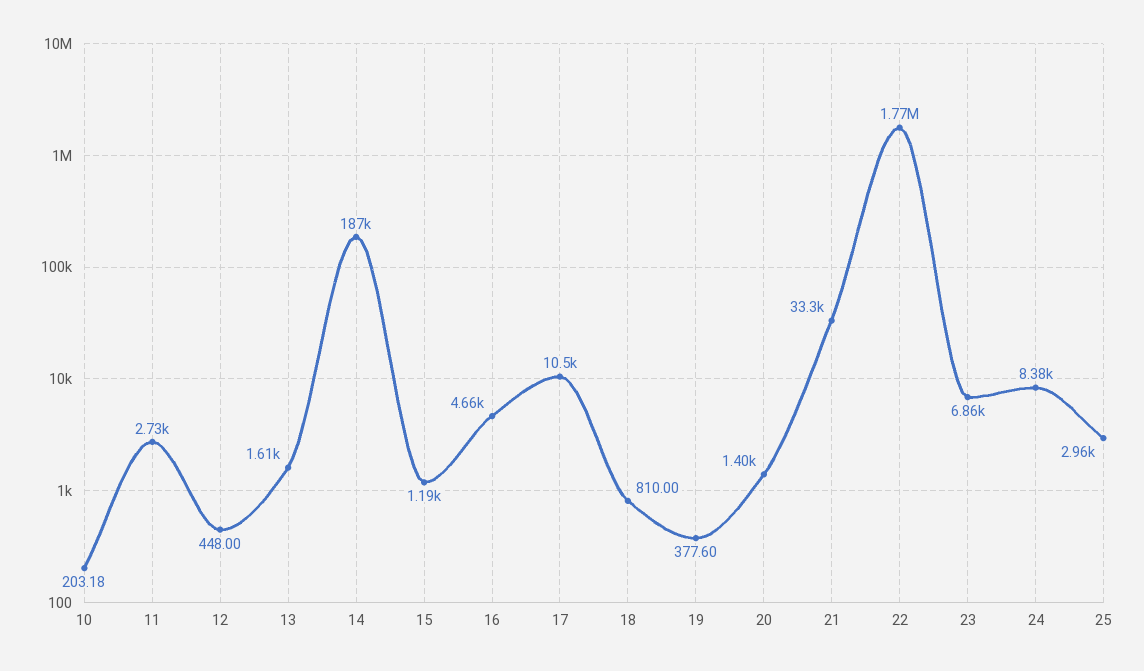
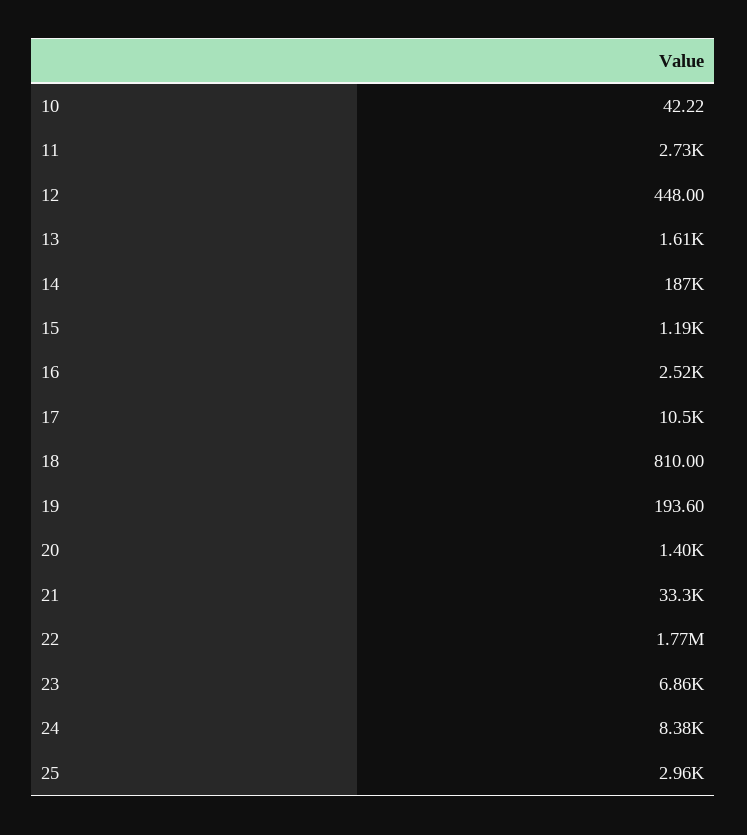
10: 203.18 -> 42.22
16: 4660 -> 2520
19: 377.6 -> 193.6

